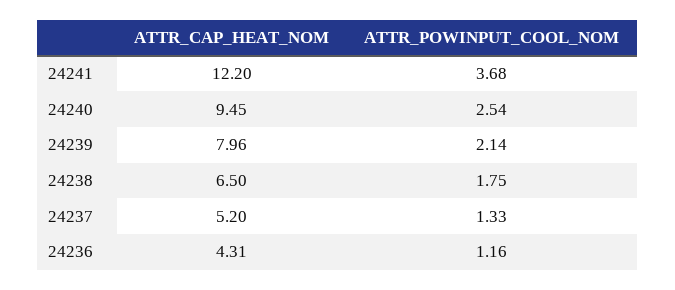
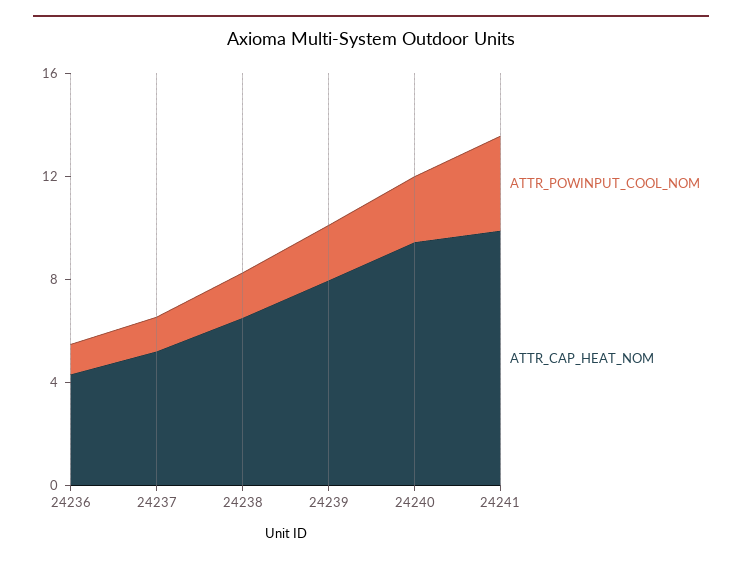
ATTR_CAP_HEAT_NOM, 24241: 12.2 -> 10

